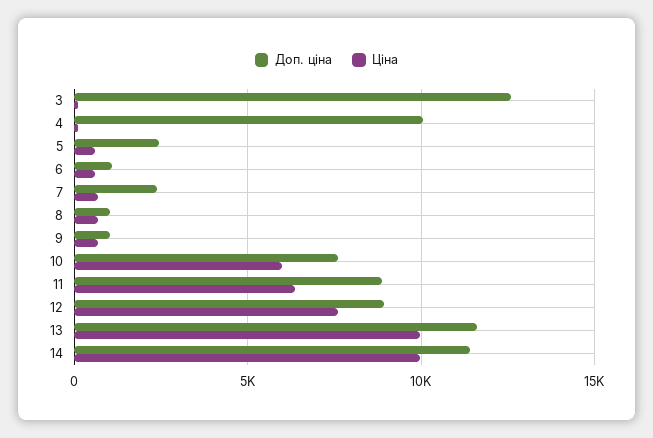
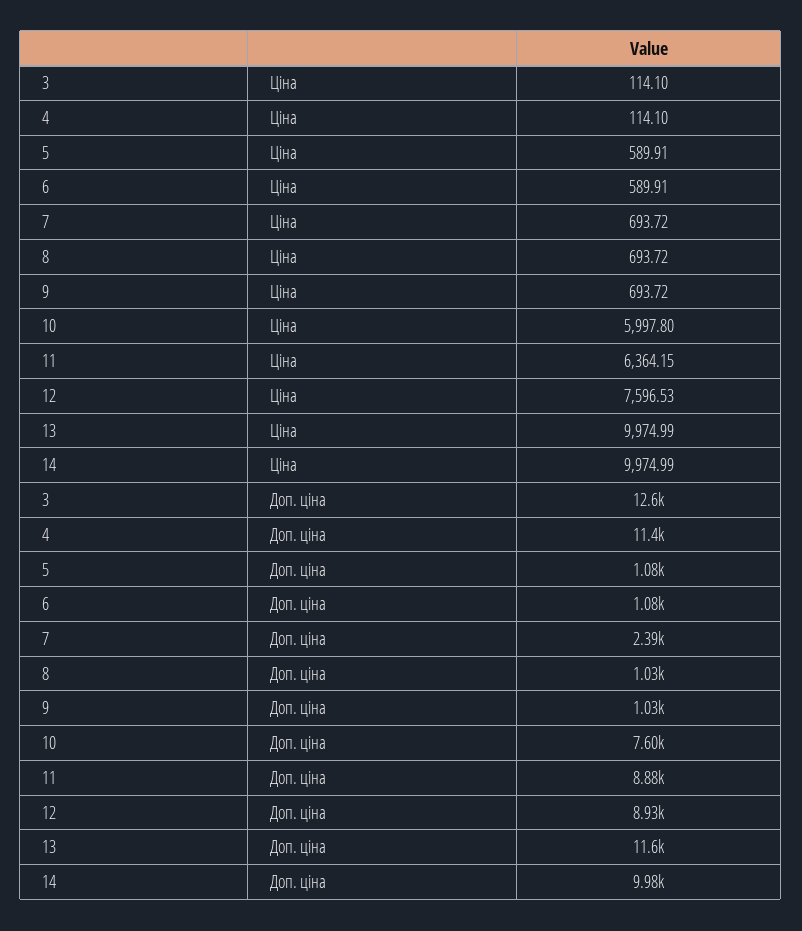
Доп. ціна, 4: 10000 -> 11400
Доп. ціна, 5: 2500 -> 1080
Доп. ціна, 14: 11500 -> 9980

